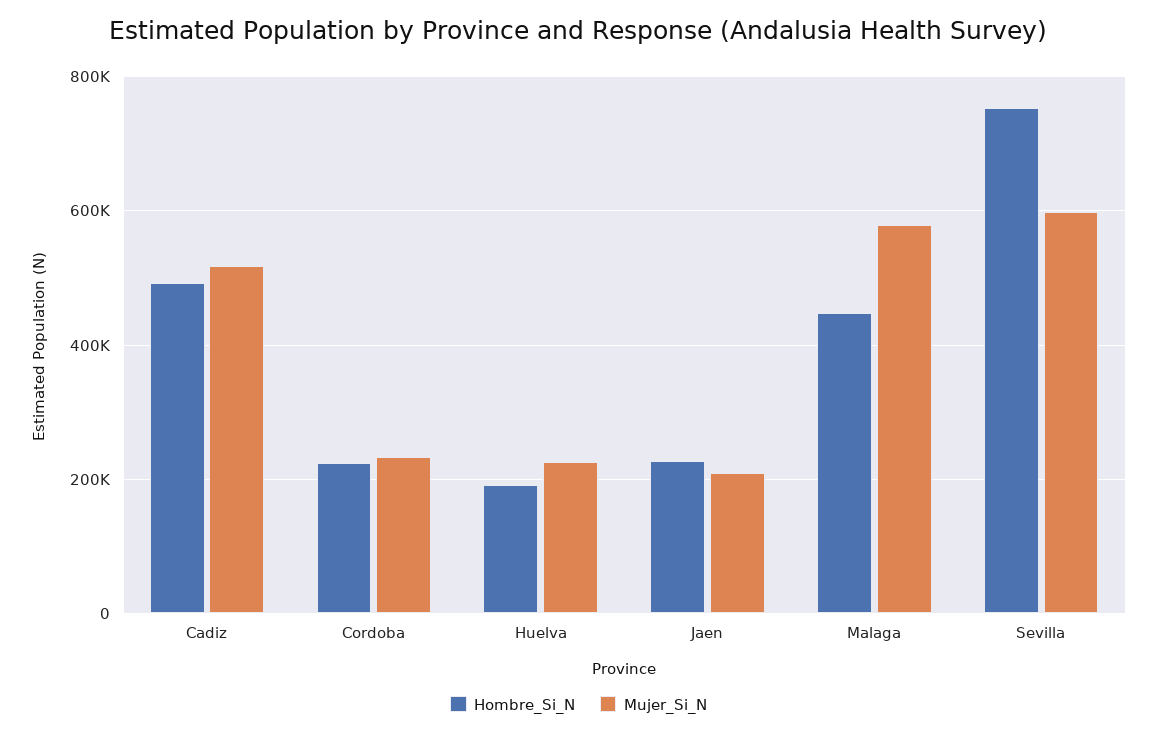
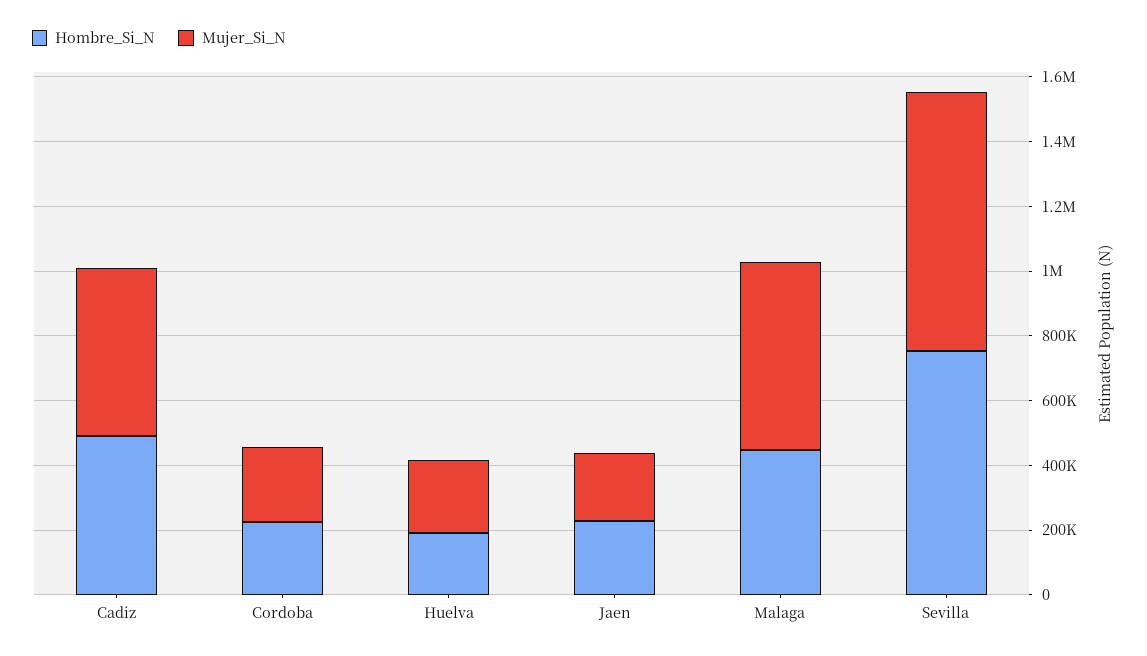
Mujer_Si_N, Sevilla: 600000 -> 800000

